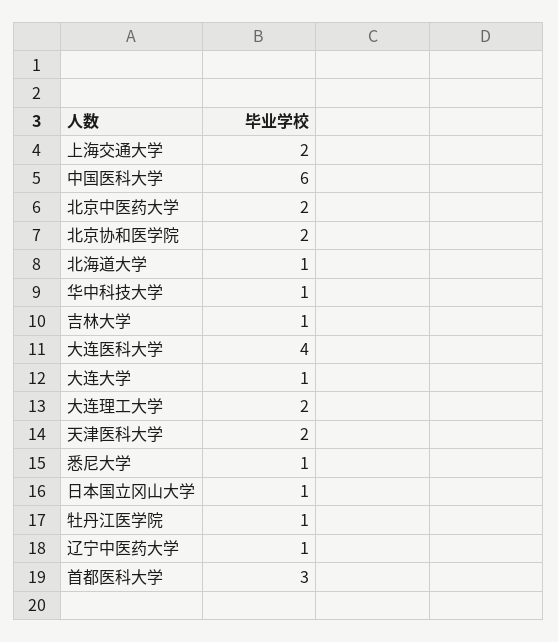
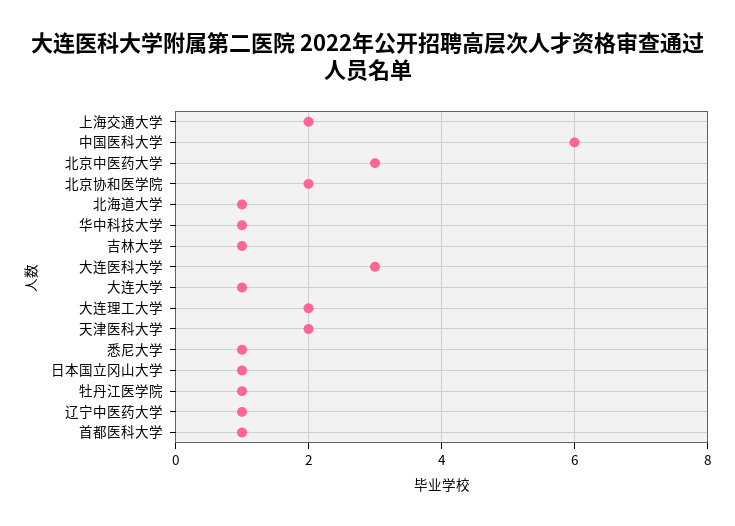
北京中医药大学: 2 -> 3
大连医科大学: 4 -> 3
首都医科大学: 3 -> 1

